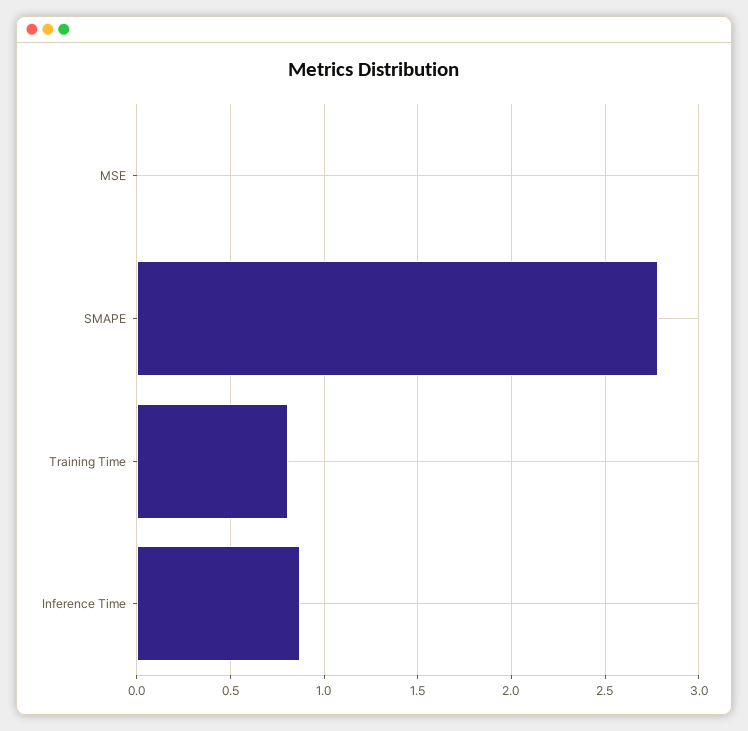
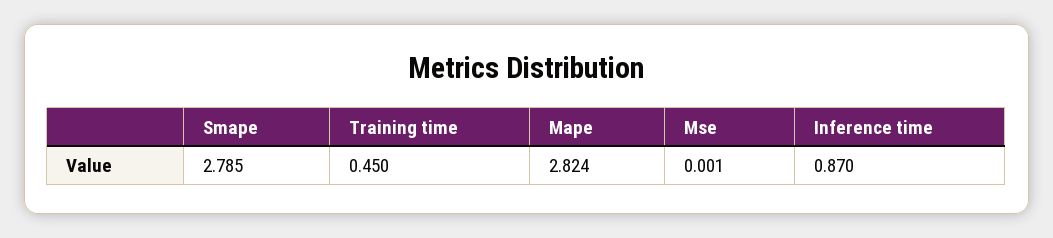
Training Time: 0.8 -> 0.45
Mape: none -> 2.824

